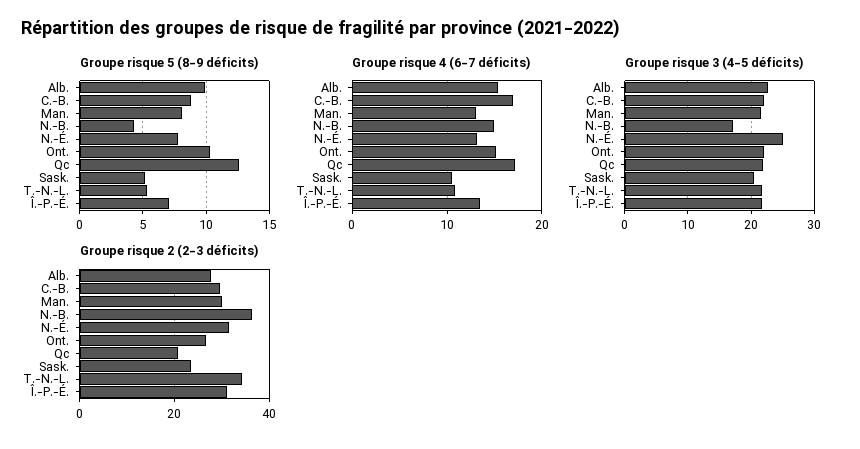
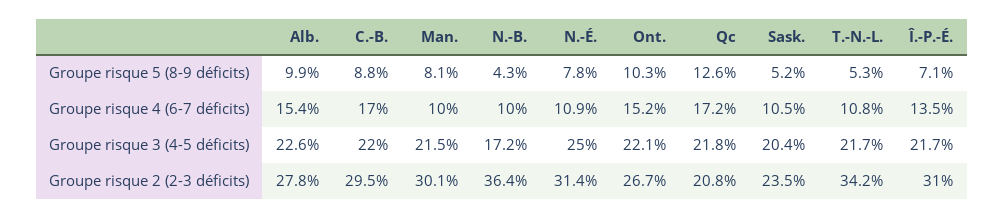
Groupe risque 4 (6-7 déficits), Man.: 13 -> 10
Groupe risque 4 (6-7 déficits), N.-B.: 15 -> 10
Groupe risque 4 (6-7 déficits), N.-É.: 13 -> 10.9

